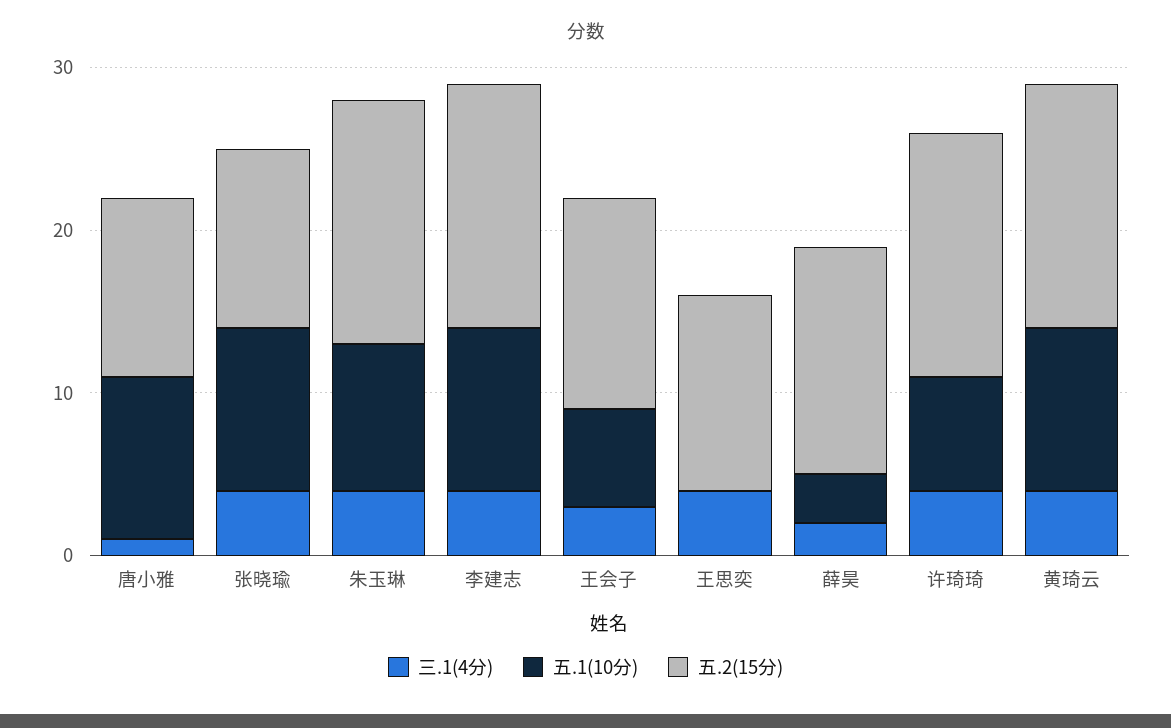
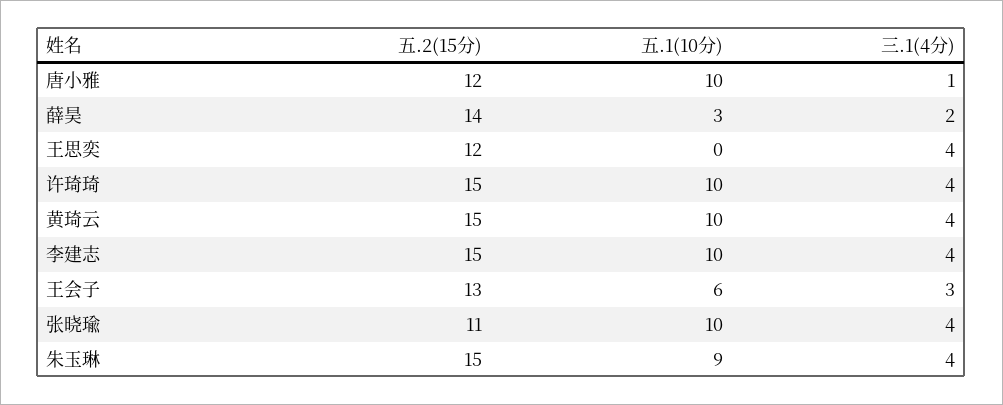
五.2(15分), 唐小雅: 11 -> 12
五.1(10分), 许琦琦: 7 -> 10

